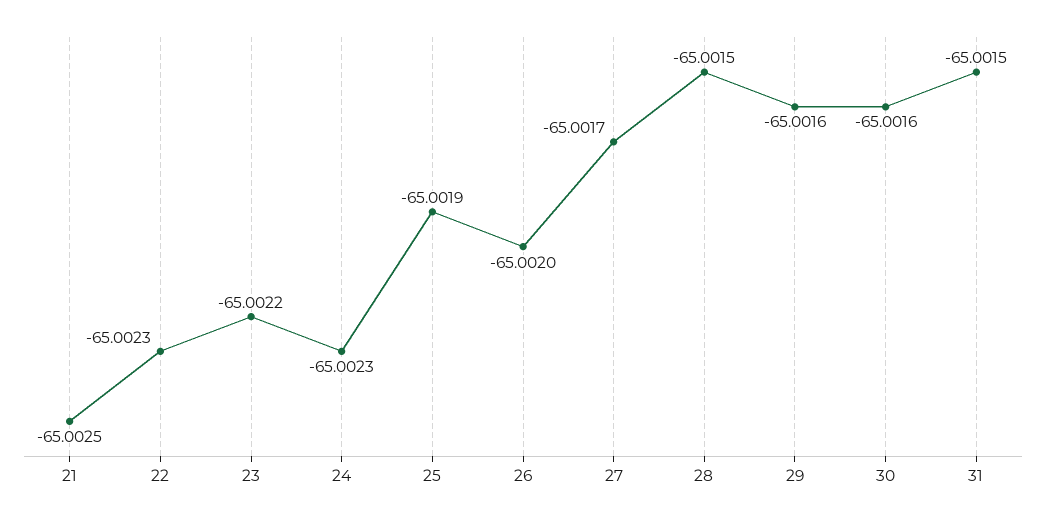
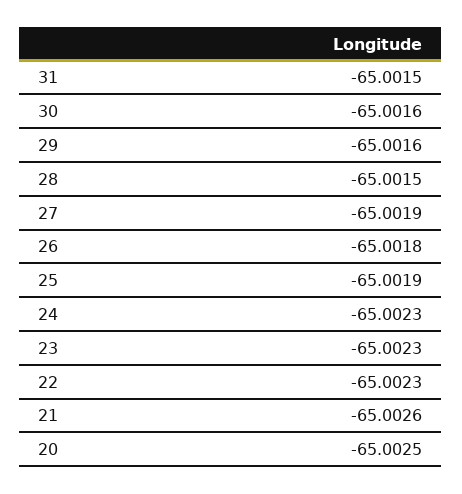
21: -65.0025 -> -65.0026
23: -65.0022 -> -65.0023
26: -65.002 -> -65.0018
27: -65.0017 -> -65.0019
20: none -> -65.0025

